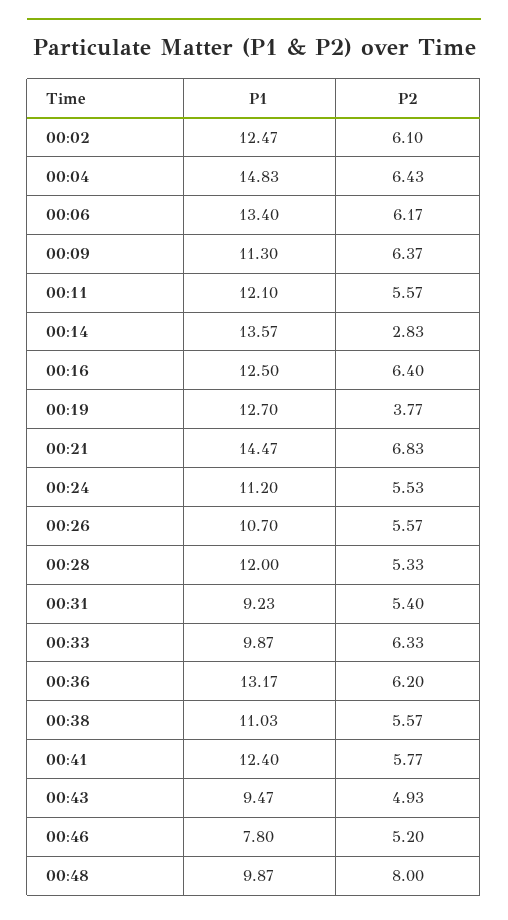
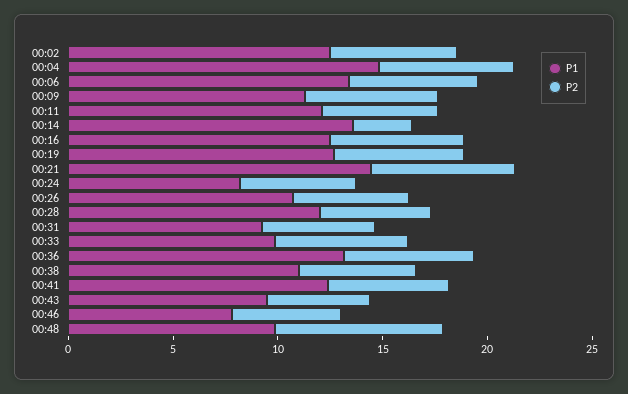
P2, 00:19: 3.77 -> 6
P1, 00:24: 11.2 -> 8

